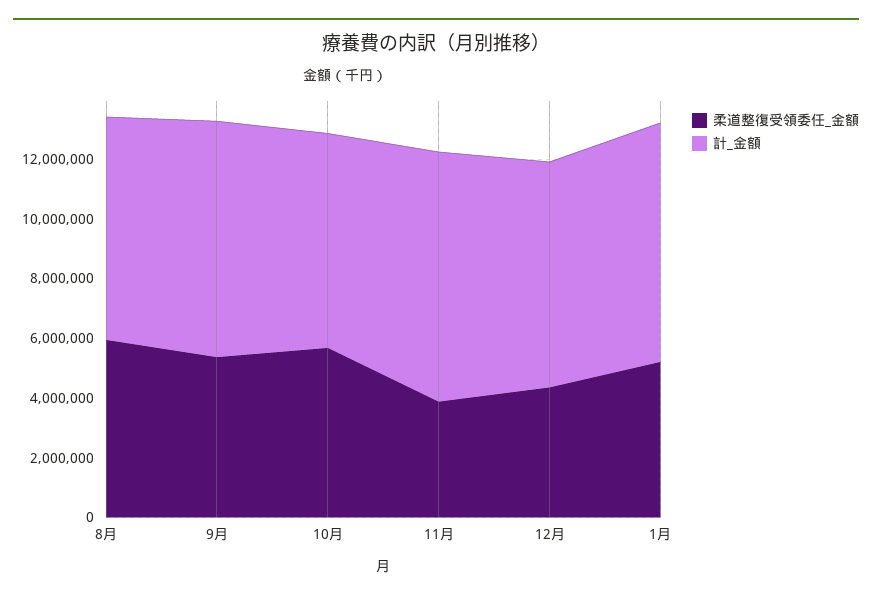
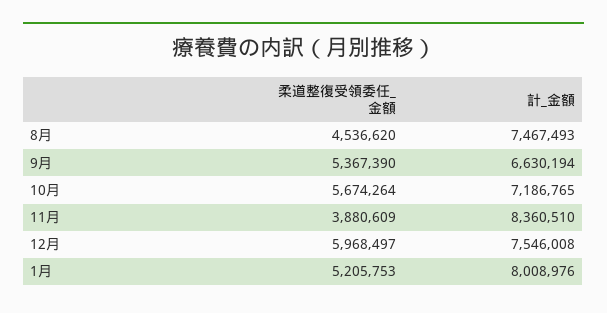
柔道整復受領委任_金額, 8月: 6000000 -> 4536620
計_金額, 9月: 8000000 -> 6630194
柔道整復受領委任_金額, 12月: 4500000 -> 5968497

